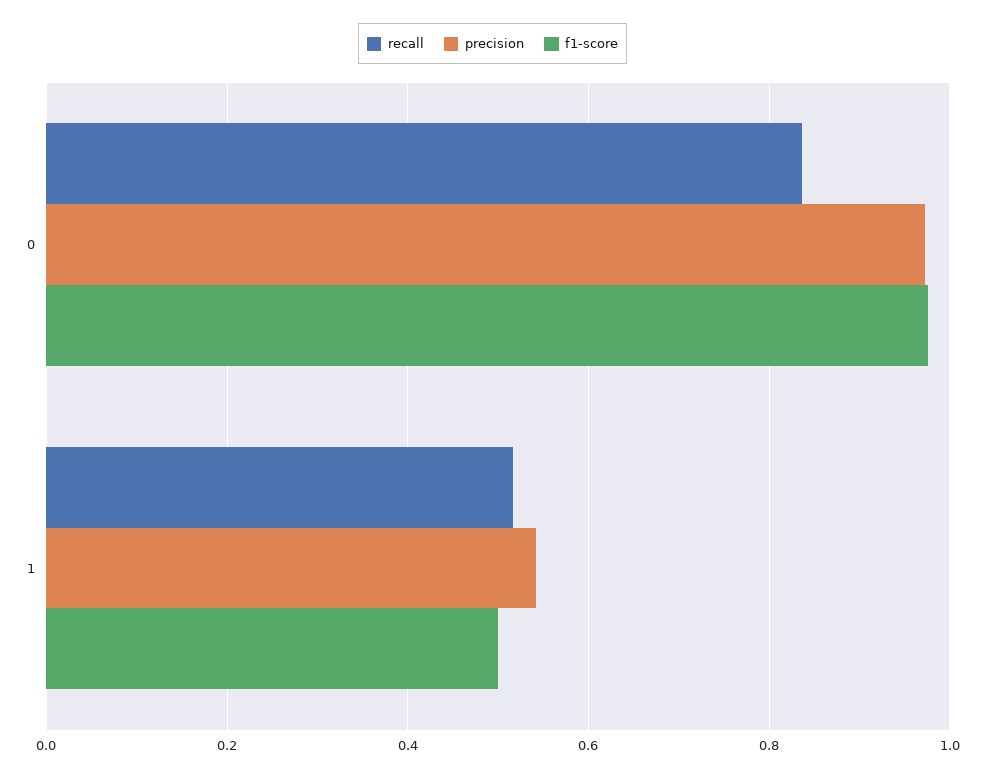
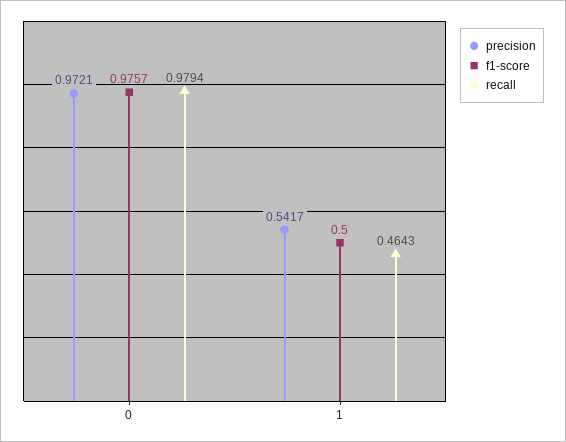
recall, 0: 0.84 -> 0.9794
recall, 1: 0.52 -> 0.4643

